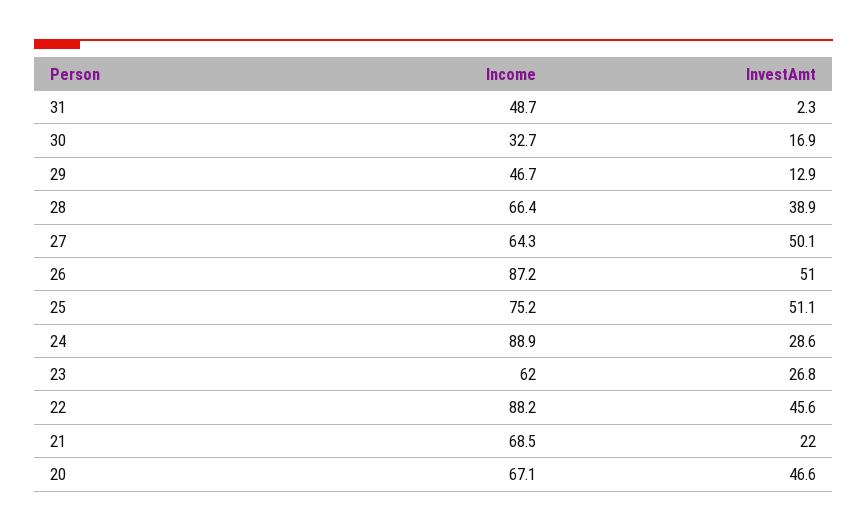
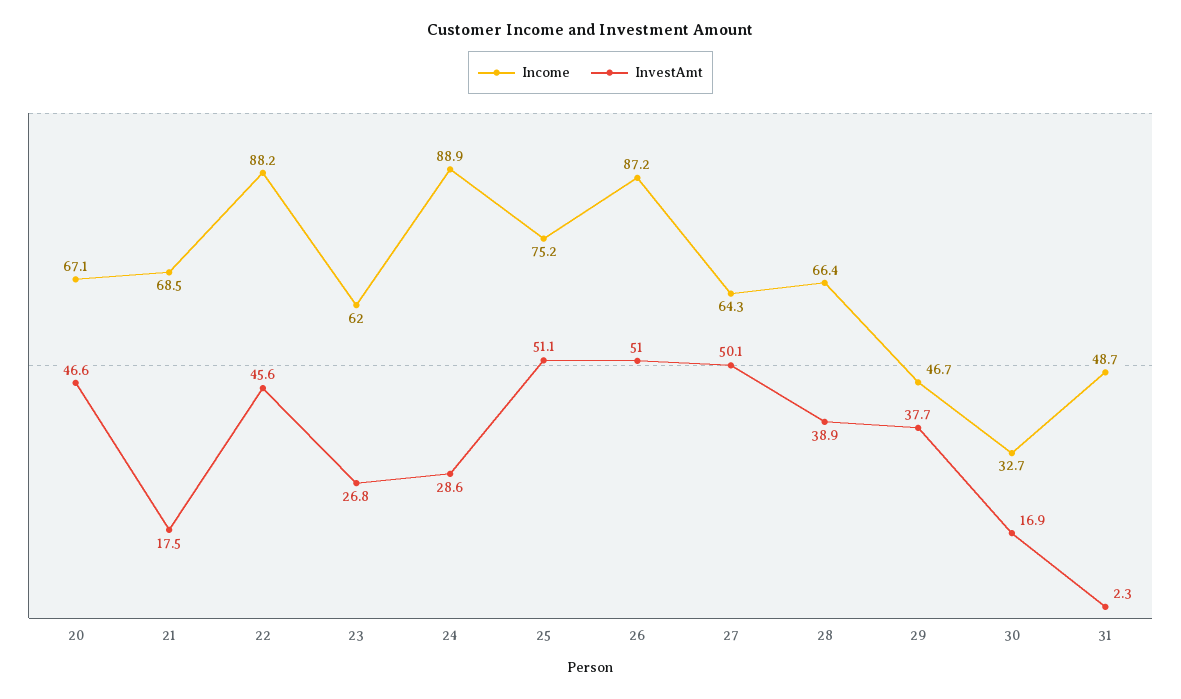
InvestAmt, 29: 12.9 -> 37.7
InvestAmt, 21: 22 -> 17.5

